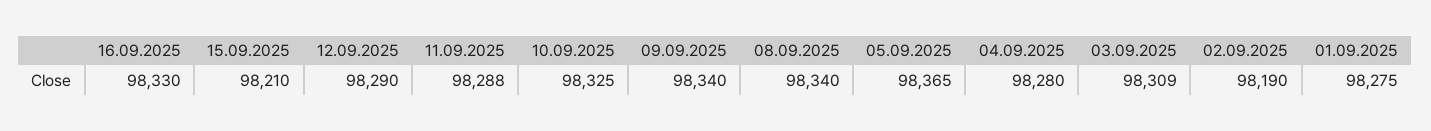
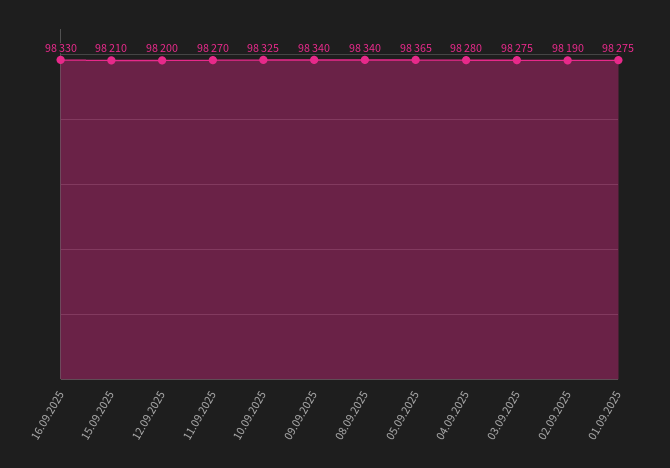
12.09.2025: 98290 -> 98200
11.09.2025: 98288 -> 98270
03.09.2025: 98309 -> 98275

